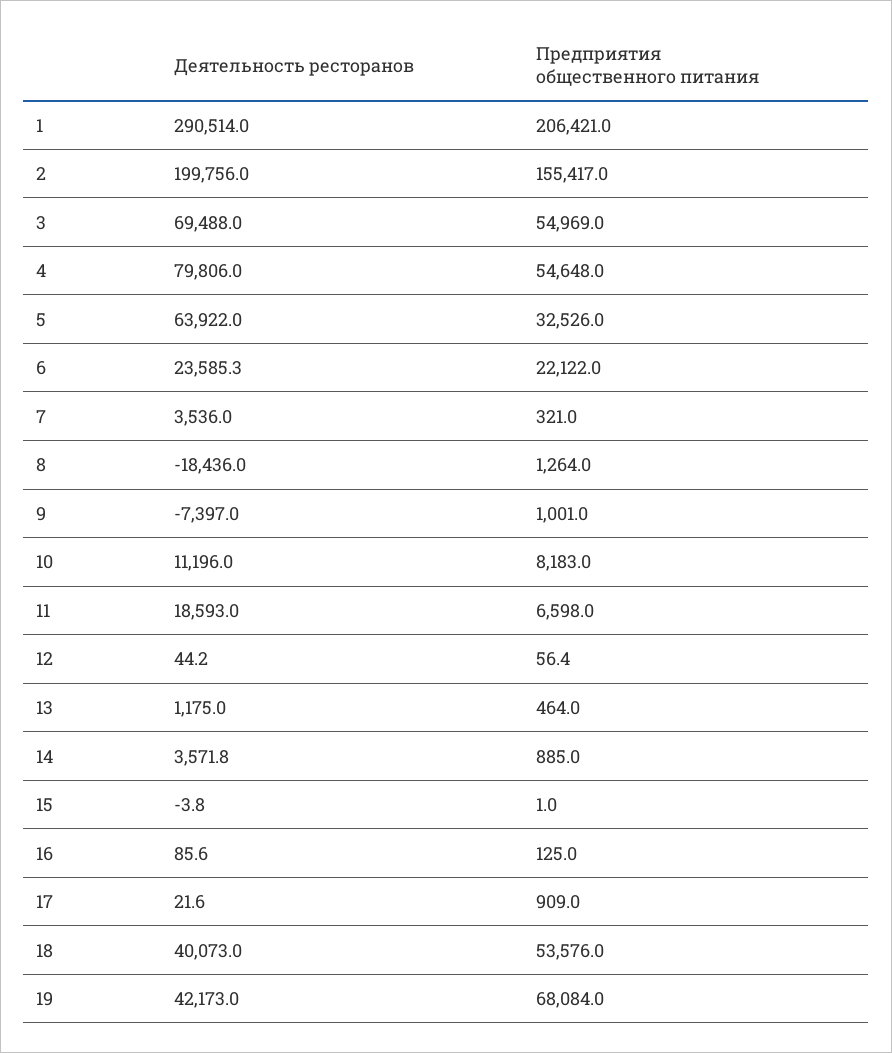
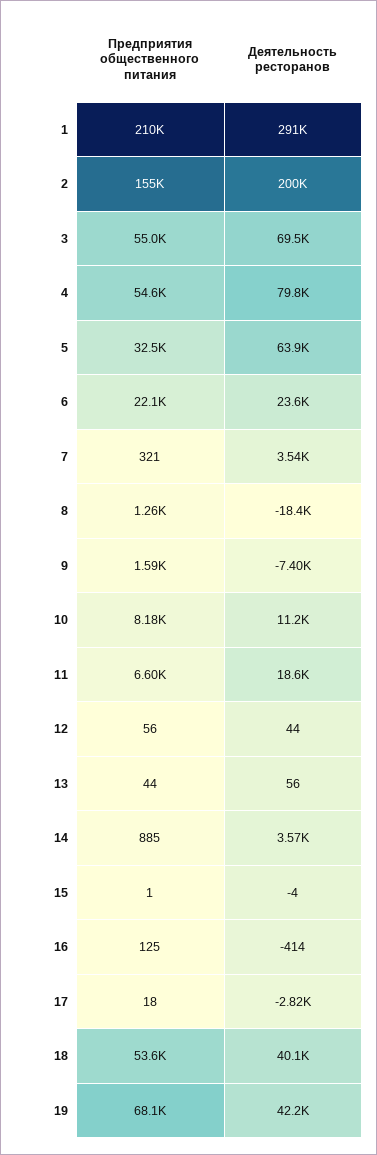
Предприятия общественного питания, 1: 206421 -> 210000
Предприятия общественного питания, 9: 1001 -> 1590
Деятельность ресторанов, 13: 1175 -> 56
Предприятия общественного питания, 13: 464 -> 44
Деятельность ресторанов, 16: 85.6 -> -414
Деятельность ресторанов, 17: 21.6 -> -2820
Предприятия общественного питания, 17: 909 -> 18

